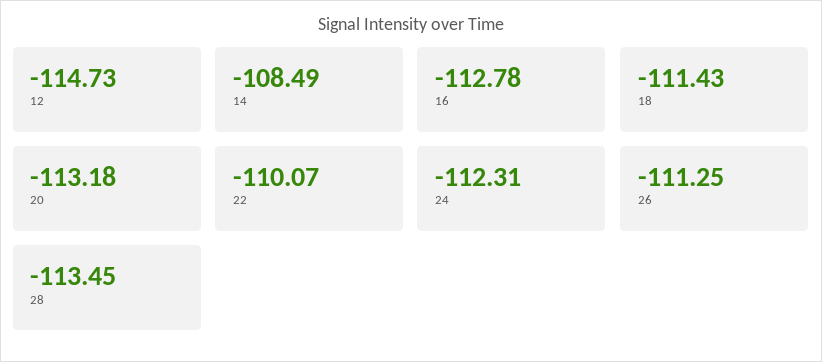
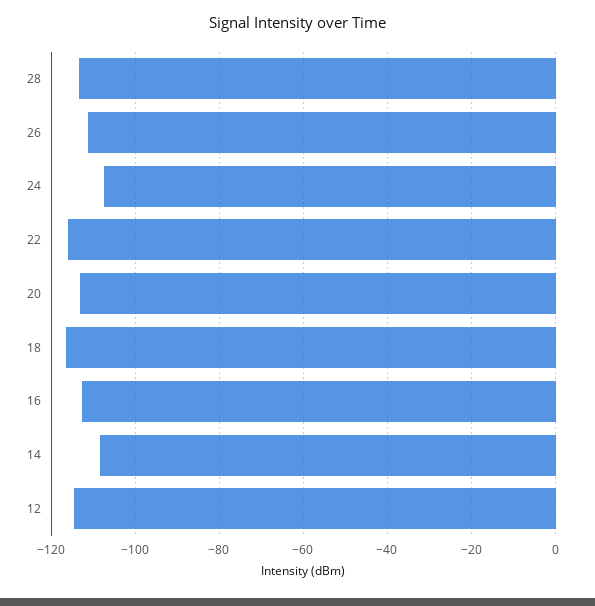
18: -111.43 -> -116
22: -110.07 -> -116
24: -112.31 -> -108

